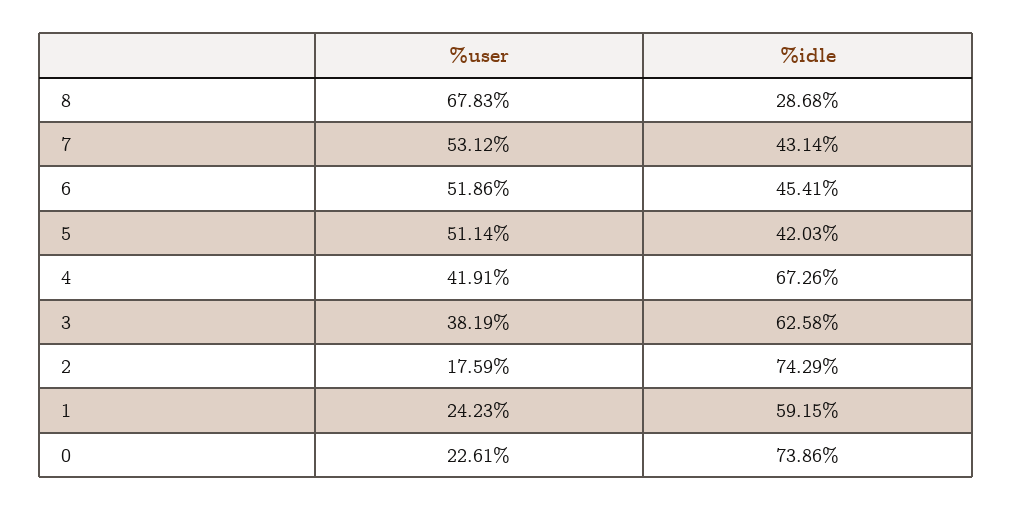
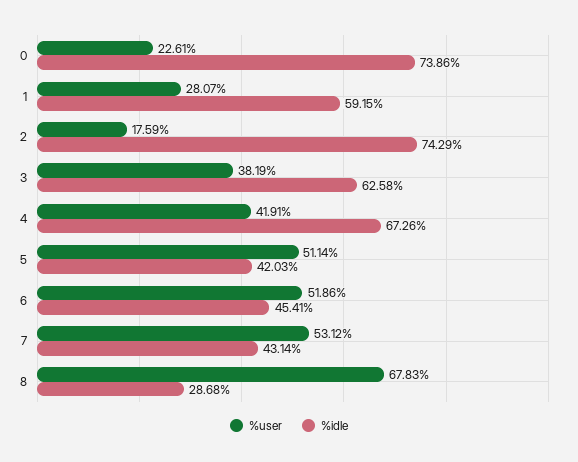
%user, 1: 24.23 -> 28.07

